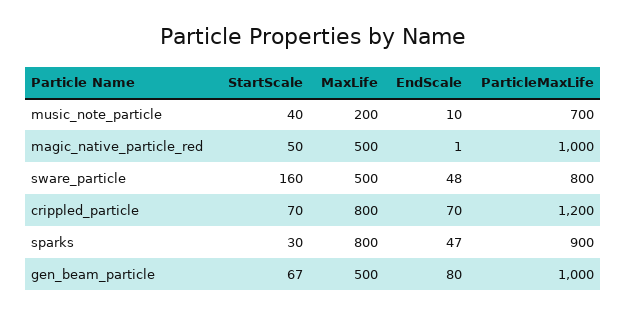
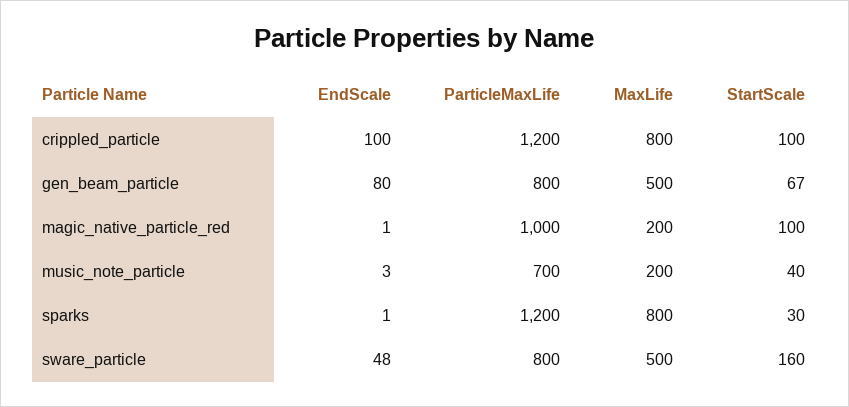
EndScale, music_note_particle: 10 -> 3
StartScale, magic_native_particle_red: 50 -> 100
MaxLife, magic_native_particle_red: 500 -> 200
StartScale, crippled_particle: 70 -> 100
EndScale, crippled_particle: 70 -> 100
EndScale, sparks: 47 -> 1
ParticleMaxLife, sparks: 900 -> 1200
ParticleMaxLife, gen_beam_particle: 1000 -> 800

